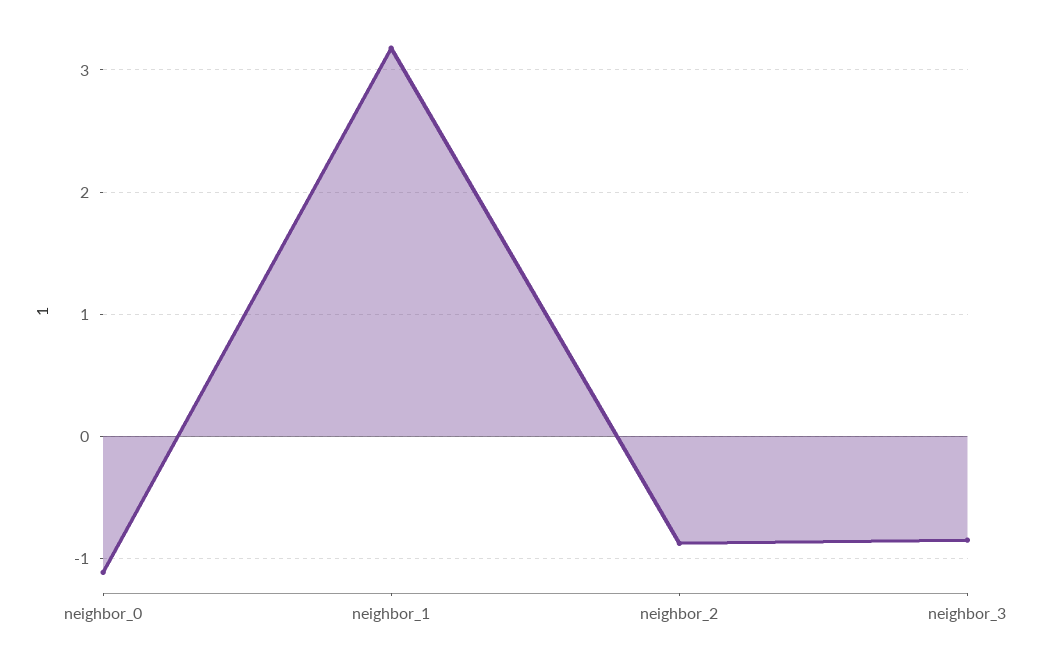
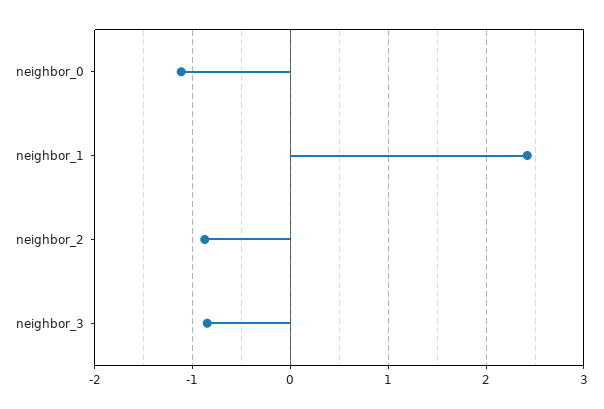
neighbor_1: 3.2 -> 2.4

